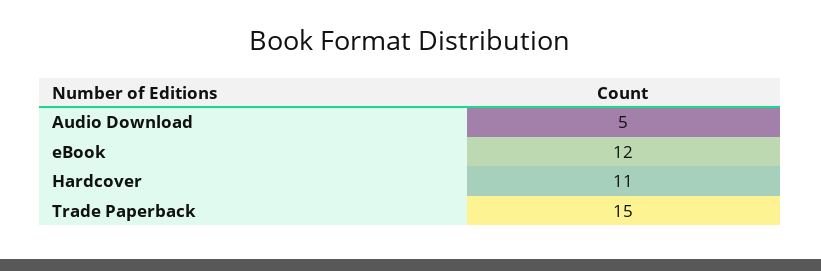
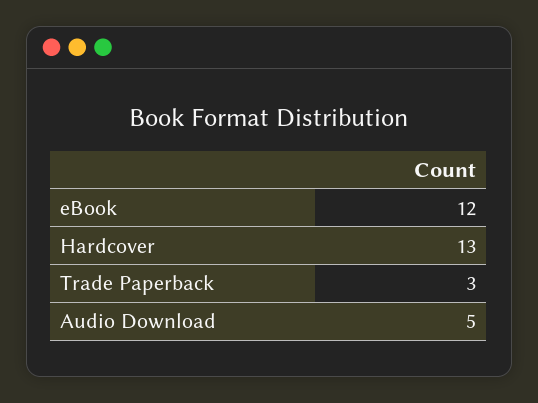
Hardcover: 11 -> 13
Trade Paperback: 15 -> 3

